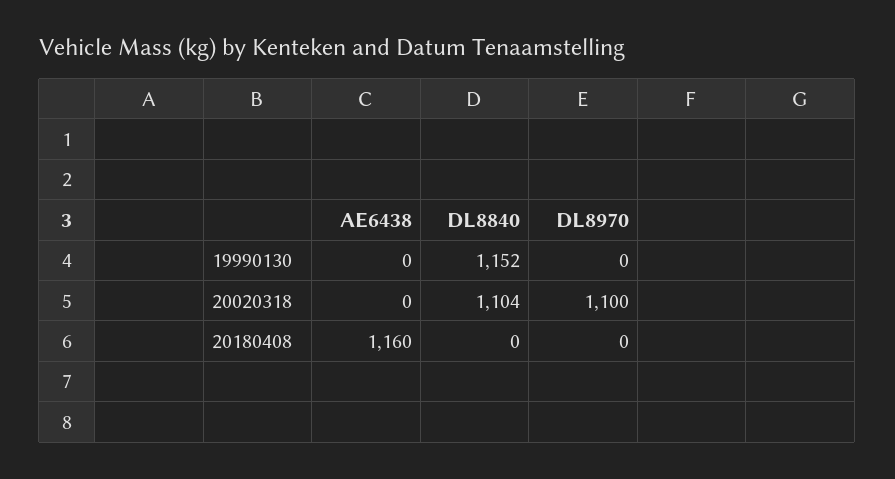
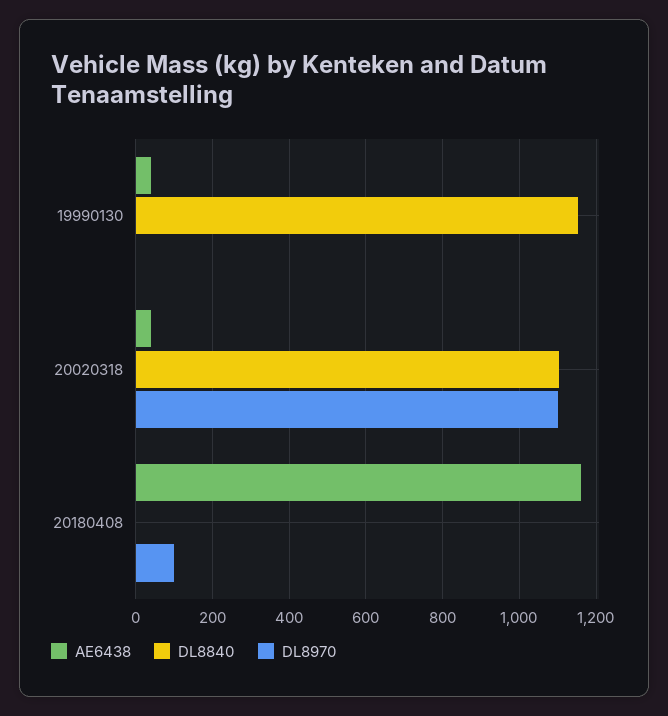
AE6438, 19990130: 0 -> 40
AE6438, 20020318: 0 -> 40
DL8970, 20180408: 0 -> 100

